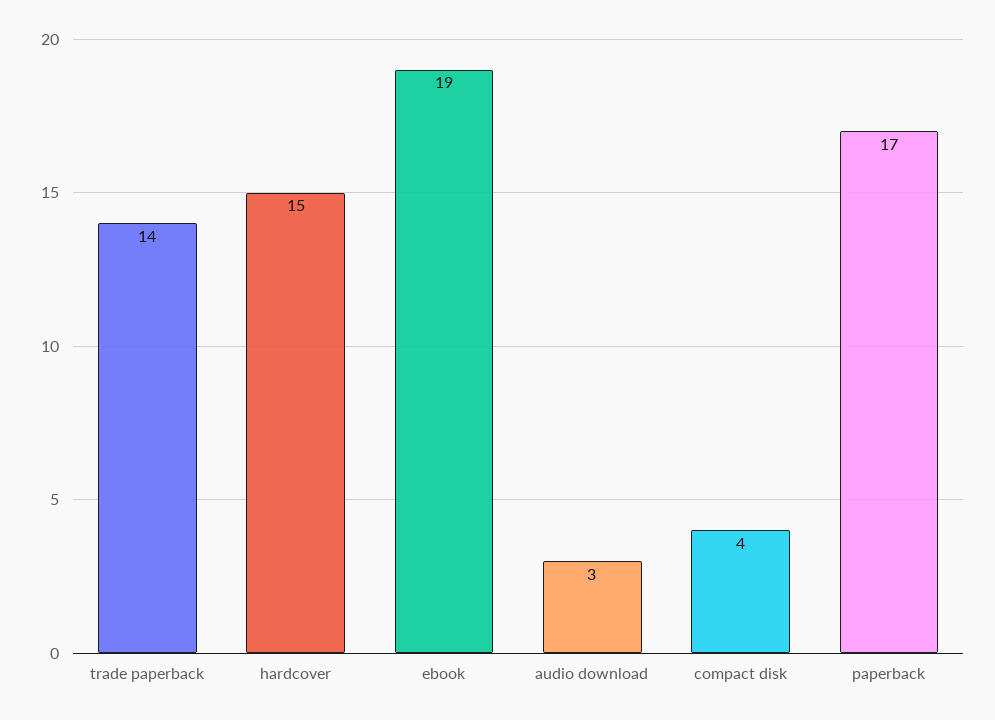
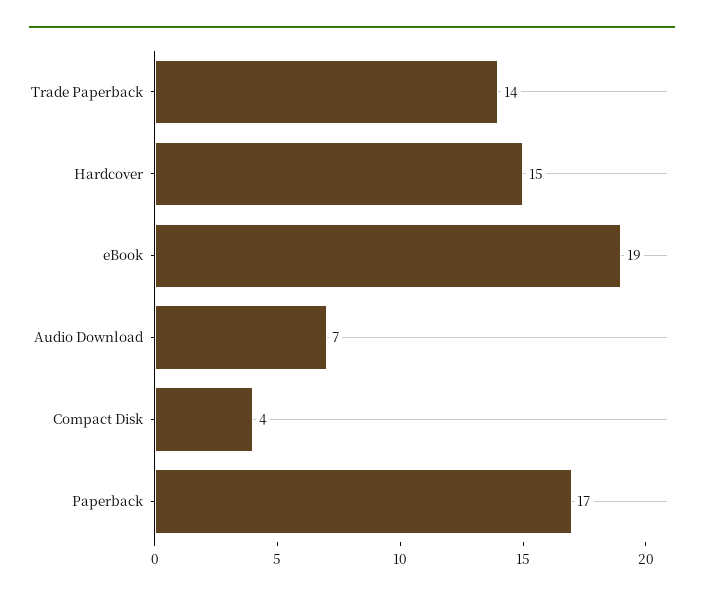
audio download: 3 -> 7

